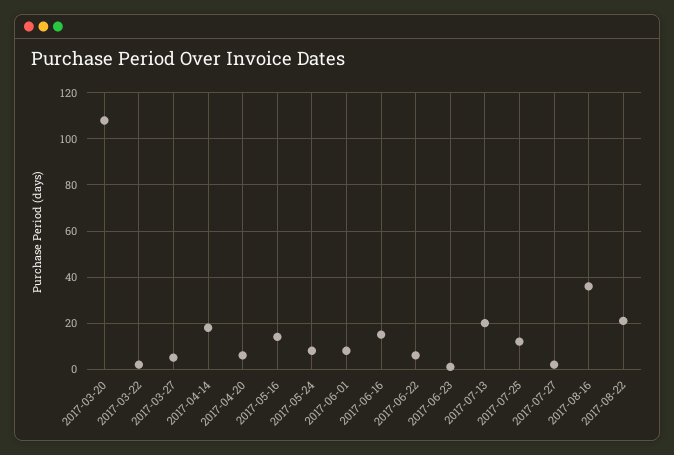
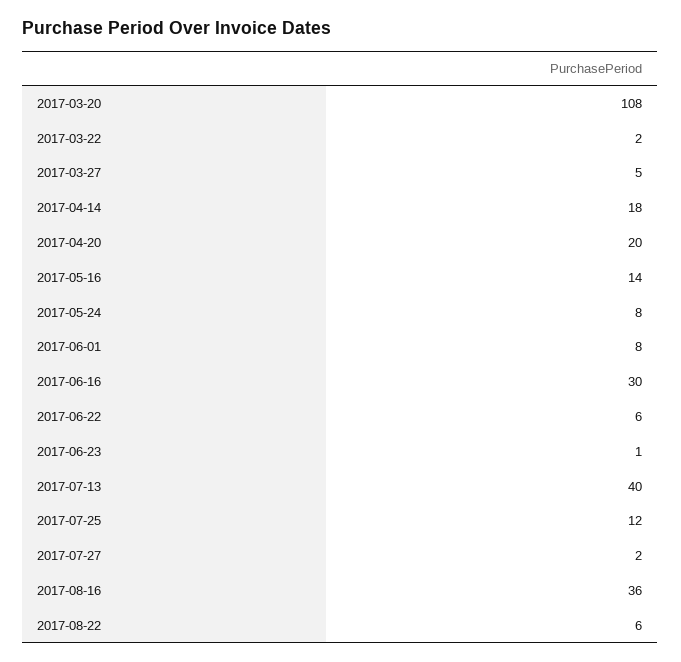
2017-04-20: 5 -> 20
2017-06-16: 15 -> 30
2017-07-13: 20 -> 40
2017-08-22: 20 -> 6

